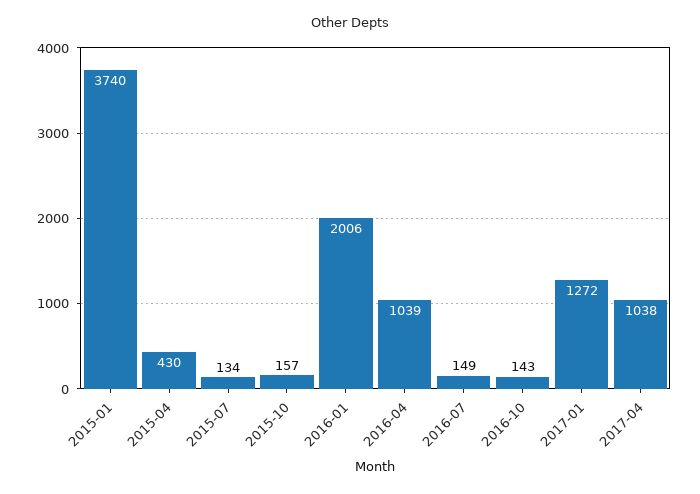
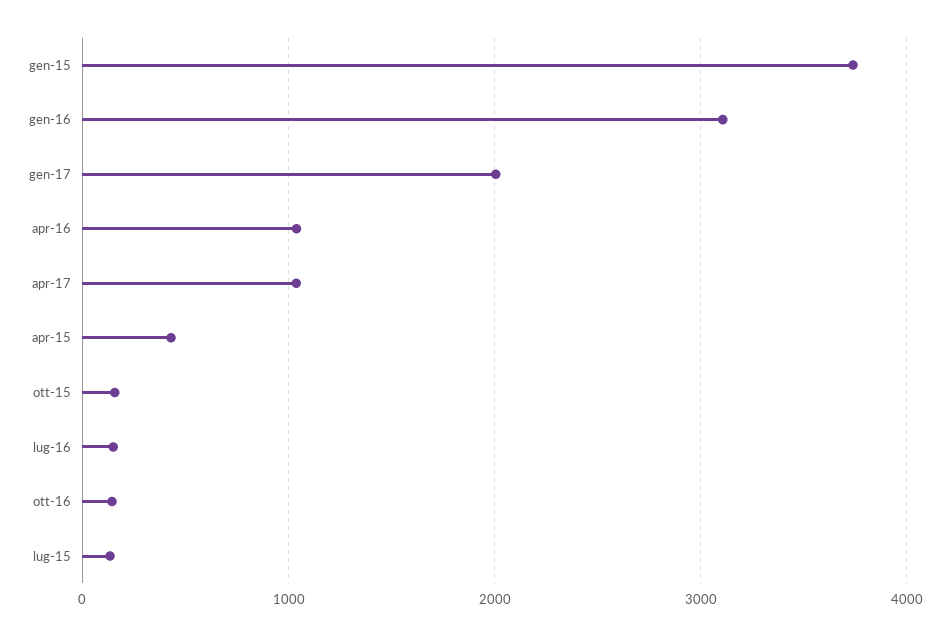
2016-01: 2006 -> 3100
2017-01: 1272 -> 2000

